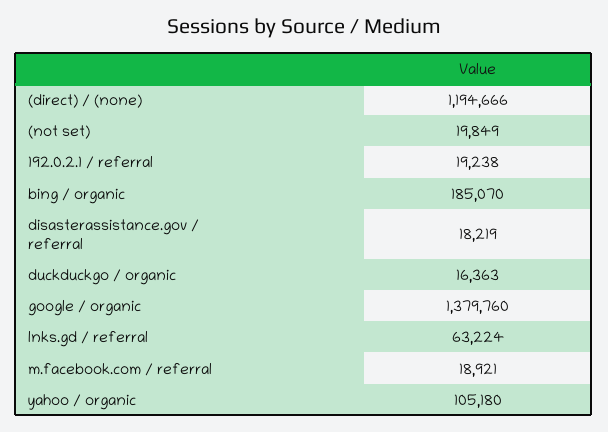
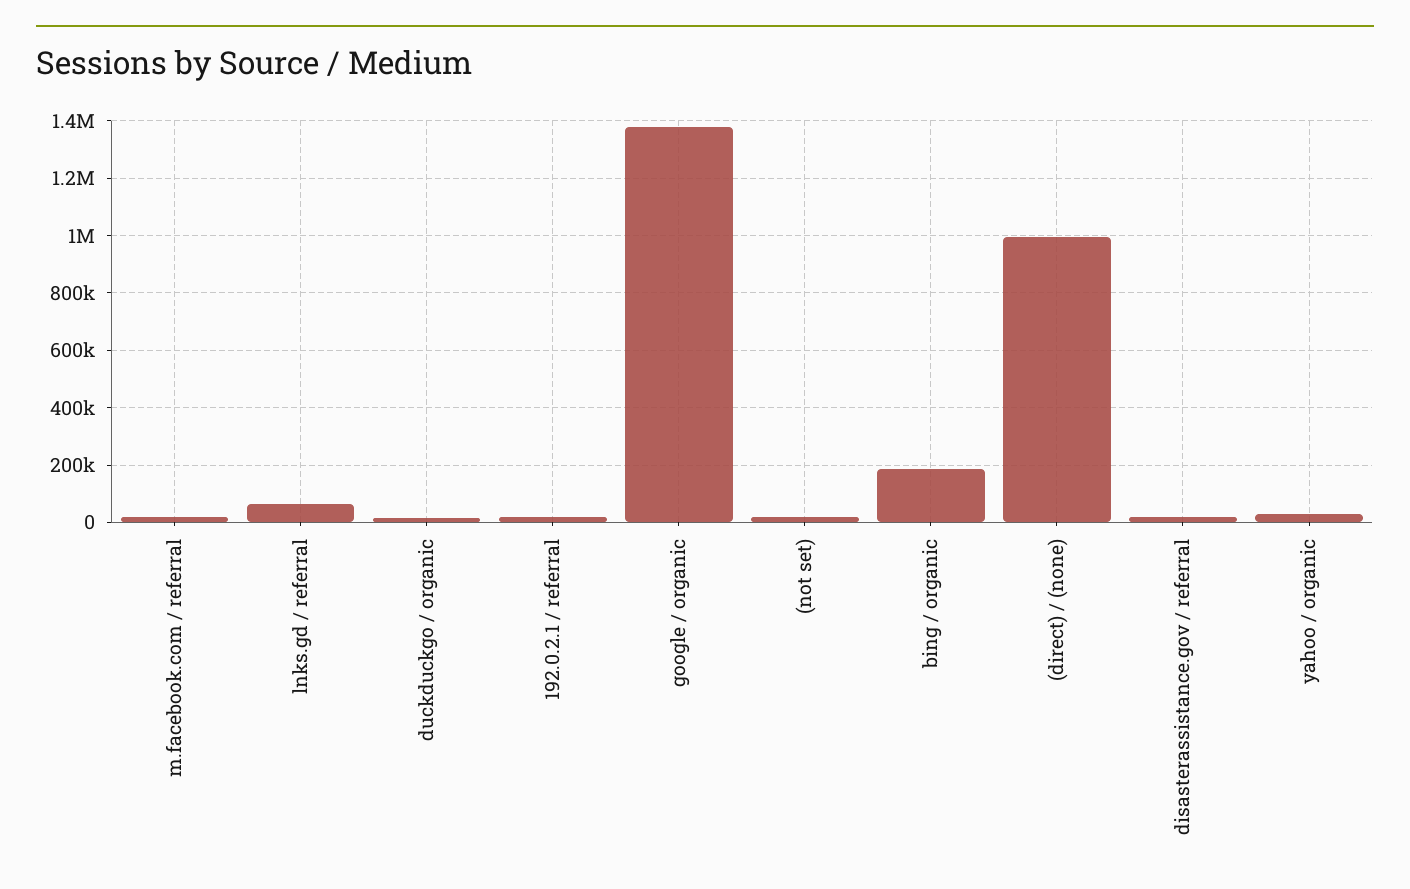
(direct) / (none): 1194666 -> 1000000
yahoo / organic: 105180 -> 25000

